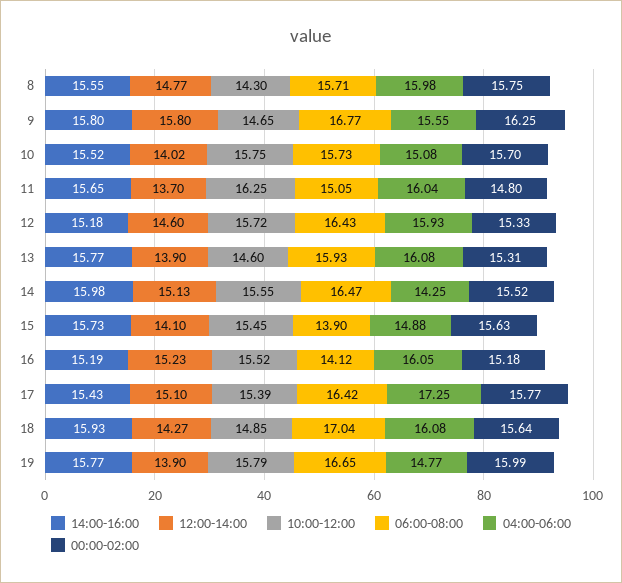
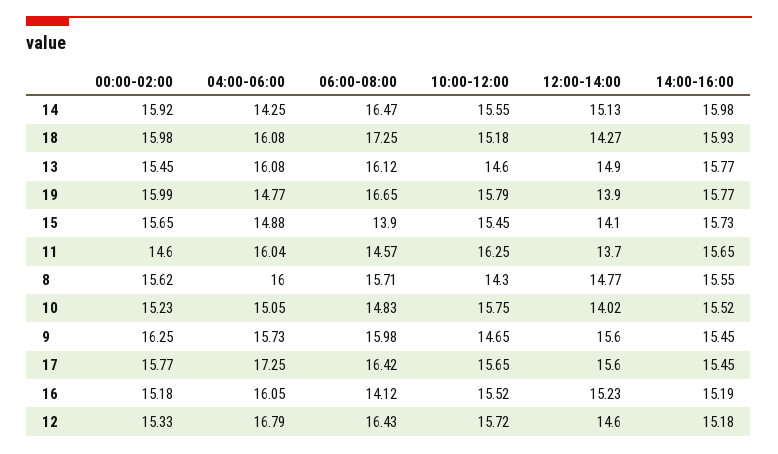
04:00-06:00, 8: 15.98 -> 16
00:00-02:00, 8: 15.75 -> 15.62
14:00-16:00, 9: 15.8 -> 15.45
12:00-14:00, 9: 15.8 -> 15.6
06:00-08:00, 9: 16.77 -> 15.98
04:00-06:00, 9: 15.55 -> 15.73
06:00-08:00, 10: 15.73 -> 14.83
04:00-06:00, 10: 15.08 -> 15.05
00:00-02:00, 10: 15.7 -> 15.23
06:00-08:00, 11: 15.05 -> 14.57
00:00-02:00, 11: 14.8 -> 14.6
04:00-06:00, 12: 15.93 -> 16.79
12:00-14:00, 13: 13.9 -> 14.9
06:00-08:00, 13: 15.93 -> 16.12
00:00-02:00, 13: 15.31 -> 15.45
00:00-02:00, 14: 15.52 -> 15.92
00:00-02:00, 15: 15.63 -> 15.65
14:00-16:00, 17: 15.43 -> 15.45
12:00-14:00, 17: 15.1 -> 15.6
10:00-12:00, 17: 15.39 -> 15.65
10:00-12:00, 18: 14.85 -> 15.18
06:00-08:00, 18: 17.04 -> 17.25
00:00-02:00, 18: 15.64 -> 15.98

